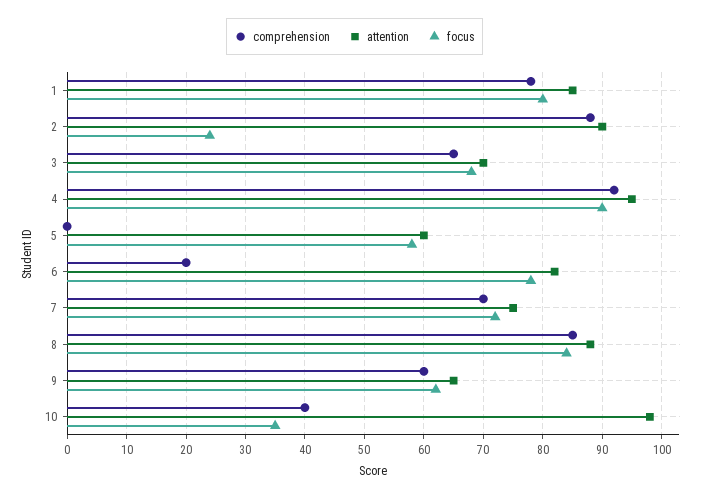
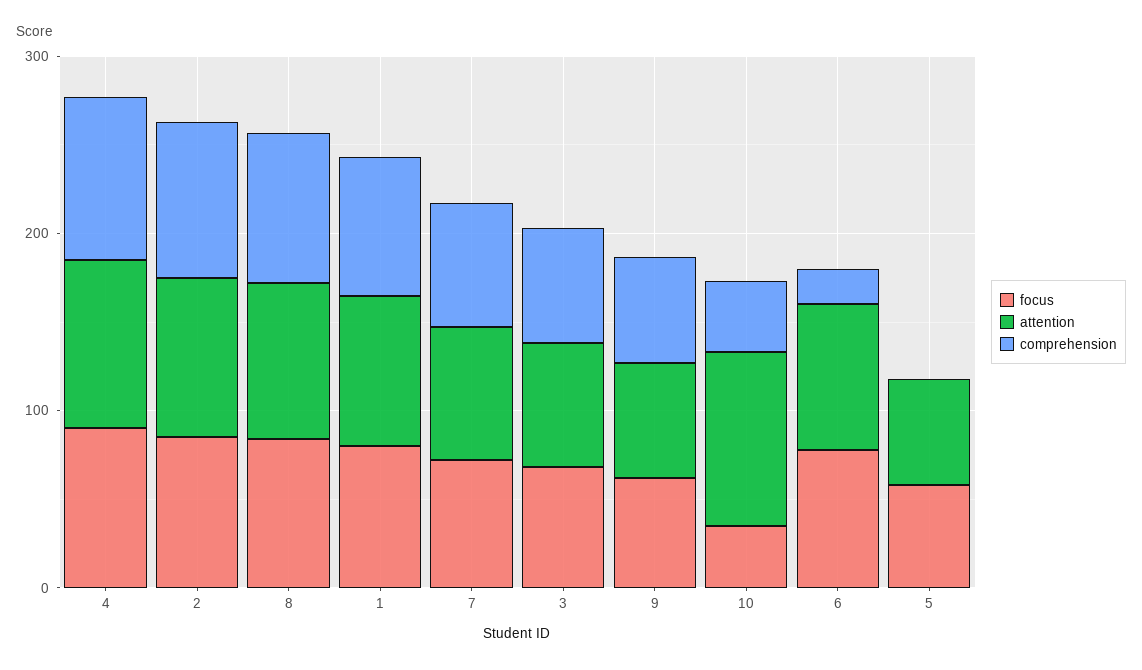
focus, 2: 25 -> 80

